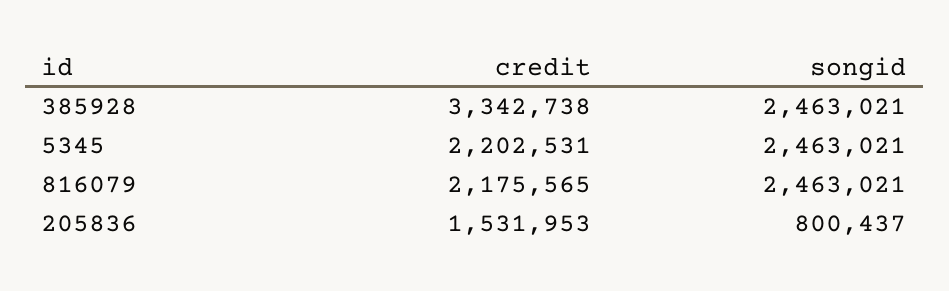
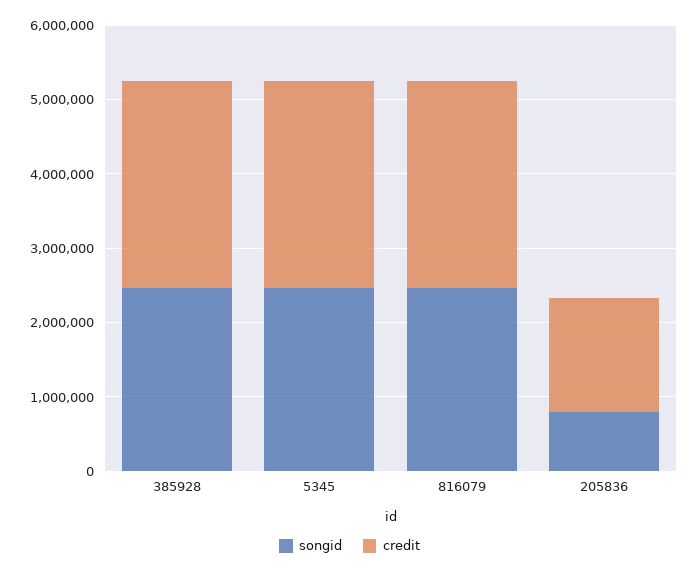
credit, 385928: 3342738 -> 2800000
credit, 5345: 2202531 -> 2800000
credit, 816079: 2175565 -> 2800000

